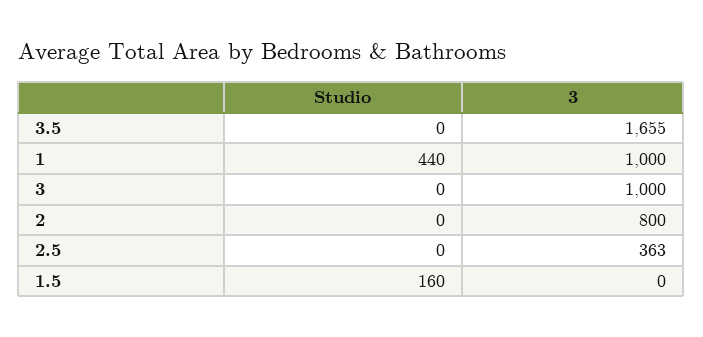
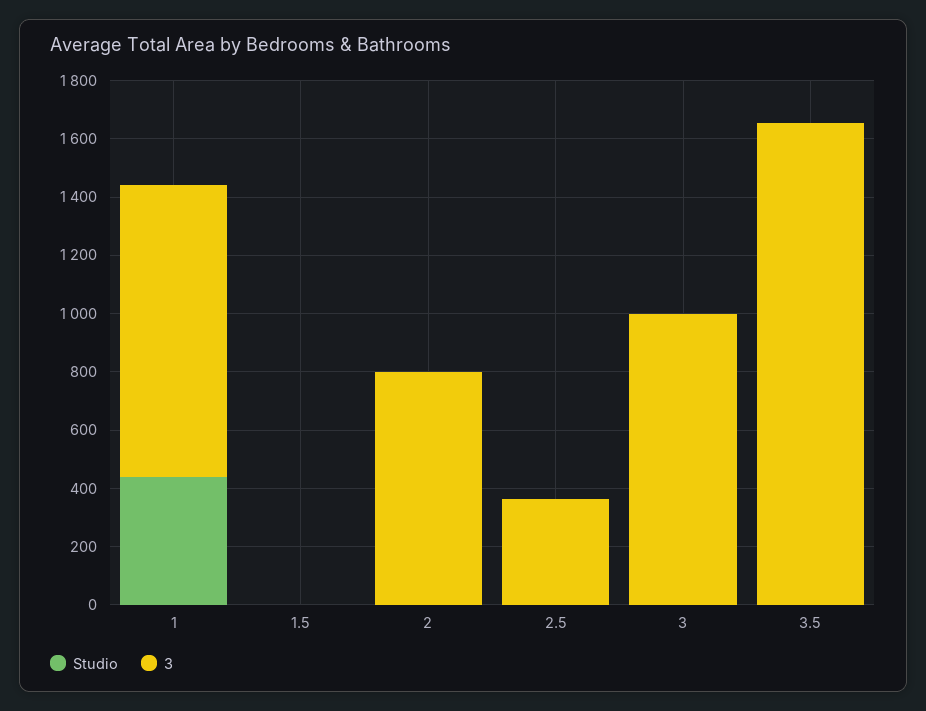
Studio, 1.5: 160 -> 0

